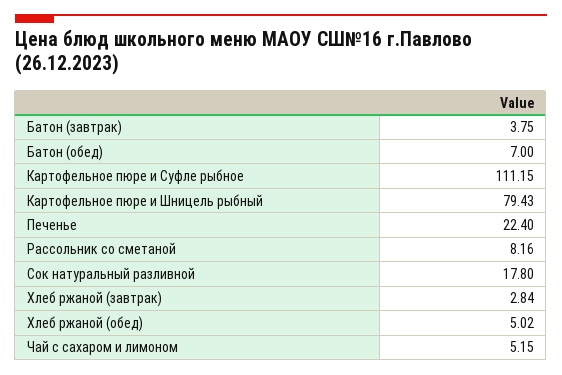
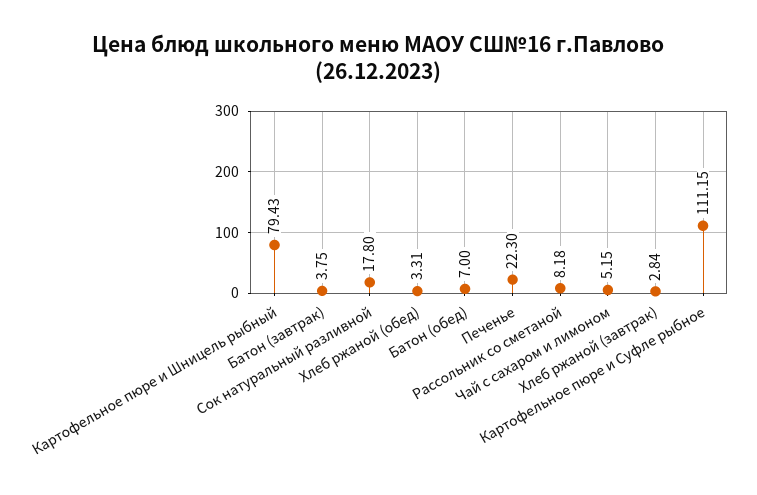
Печенье: 22.4 -> 22.3
Рассольник со сметаной: 8.16 -> 8.18
Хлеб ржаной (обед): 5.02 -> 3.31

